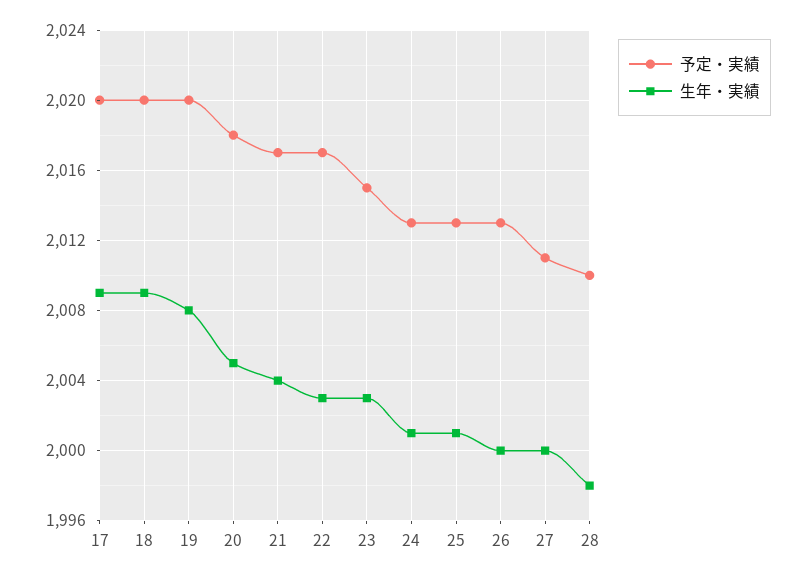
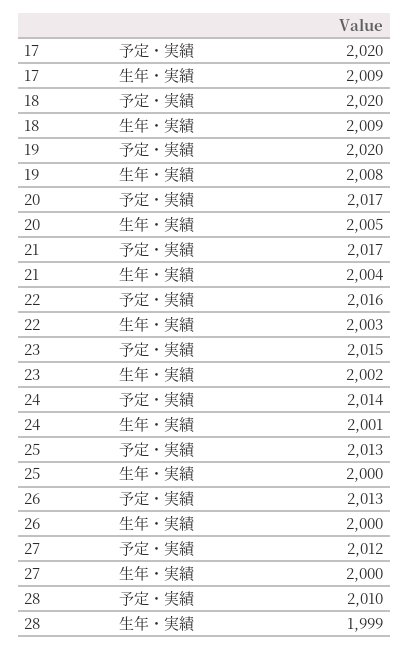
予定・実績, 20: 2018 -> 2017
予定・実績, 22: 2017 -> 2016
生年・実績, 23: 2003 -> 2002
予定・実績, 24: 2013 -> 2014
生年・実績, 25: 2001 -> 2000
予定・実績, 27: 2011 -> 2012
生年・実績, 28: 1998 -> 1999

